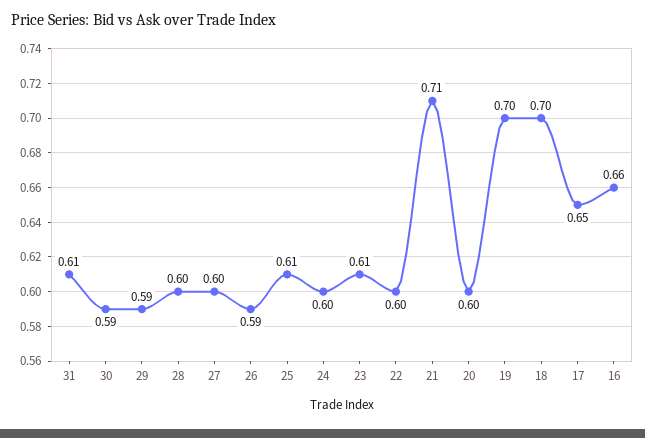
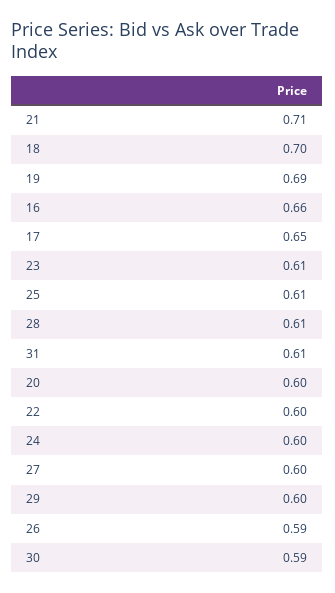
29: 0.59 -> 0.6
28: 0.6 -> 0.61
19: 0.7 -> 0.69

